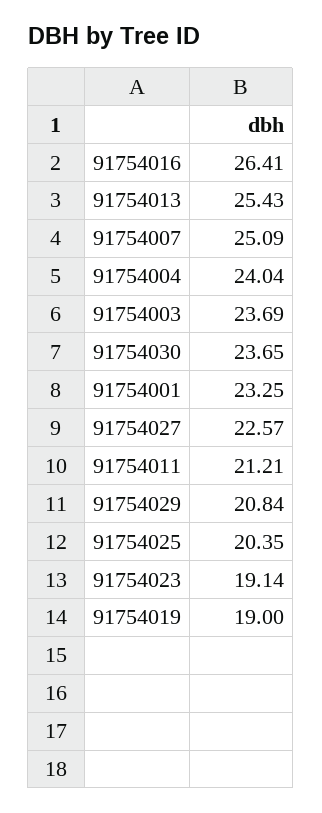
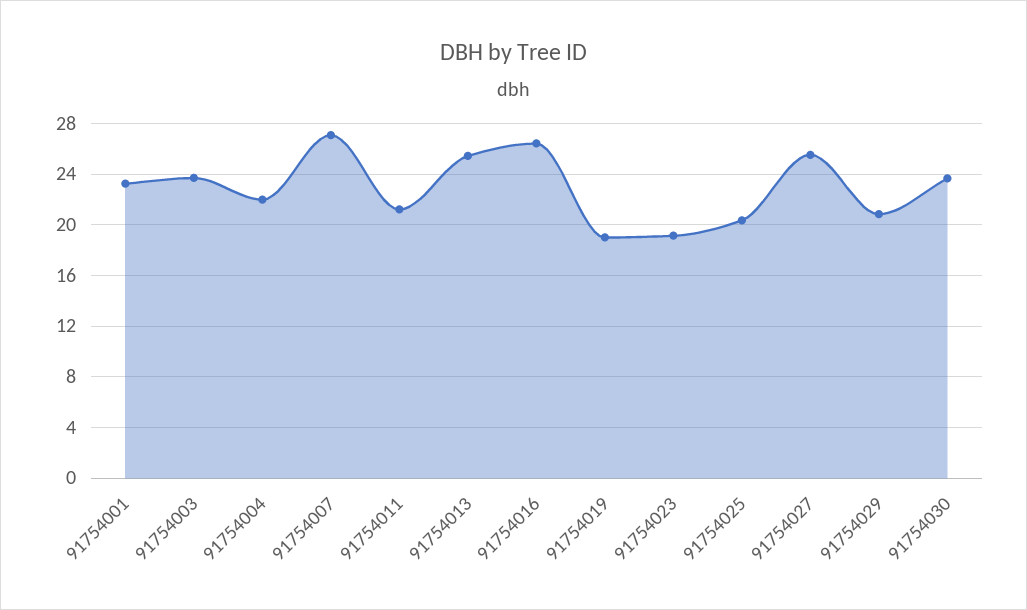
91754007: 25.09 -> 27
91754004: 24.04 -> 22
91754027: 22.57 -> 25.5

